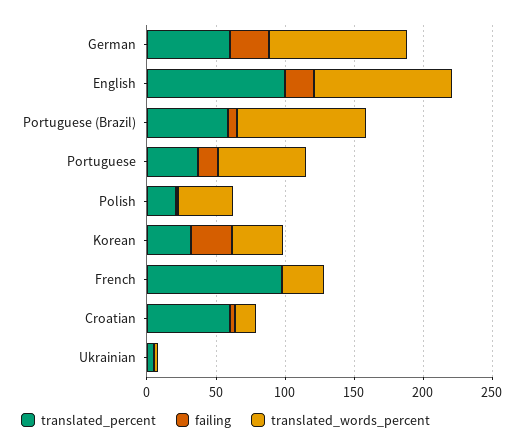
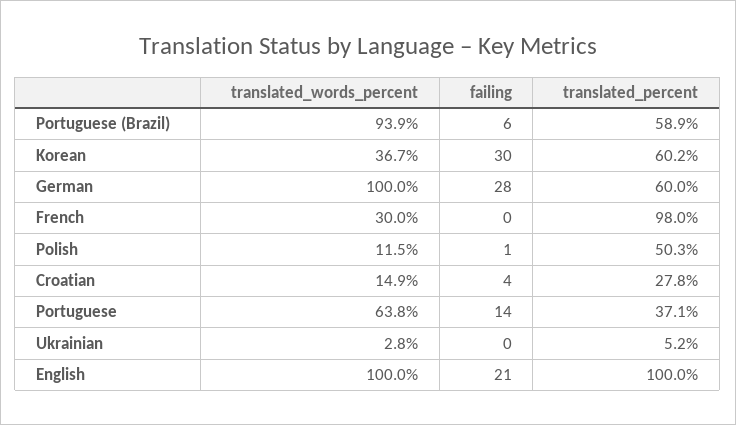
translated_percent, Polish: 20 -> 50.3
translated_words_percent, Polish: 40 -> 11.5
translated_percent, Korean: 30 -> 60.2
translated_percent, Croatian: 60 -> 27.8

